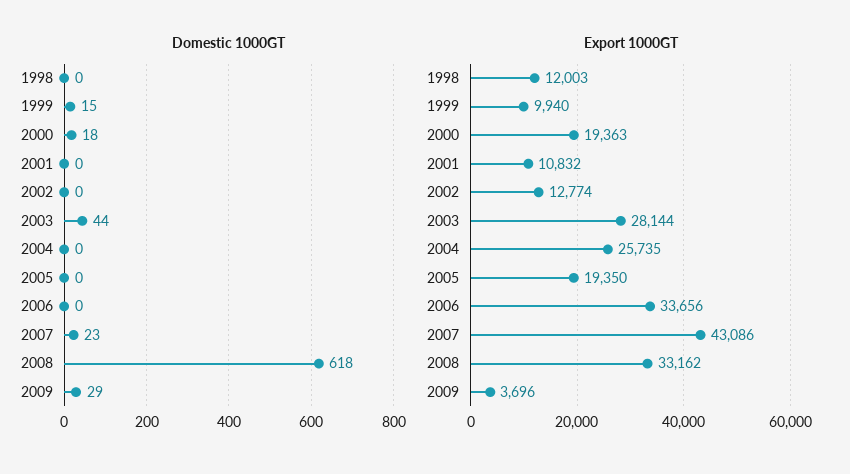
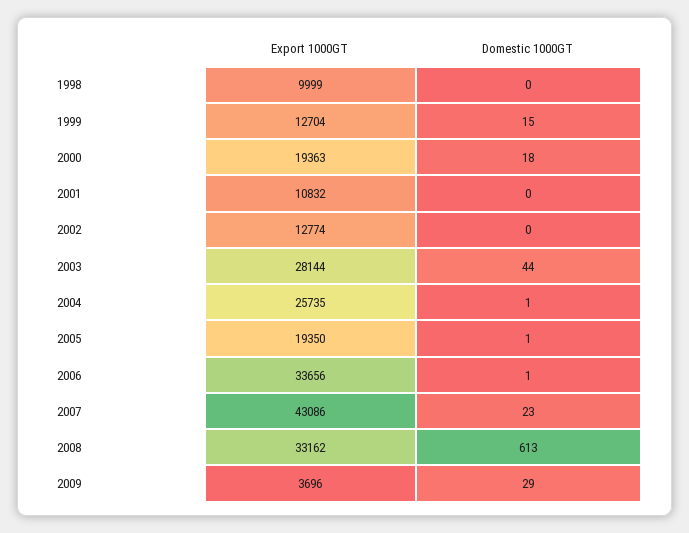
Domestic 1000GT, 2004: 0 -> 1
Domestic 1000GT, 2005: 0 -> 1
Domestic 1000GT, 2006: 0 -> 1
Domestic 1000GT, 2008: 618 -> 613
Export 1000GT, 1998: 12003 -> 9999
Export 1000GT, 1999: 9940 -> 12704

